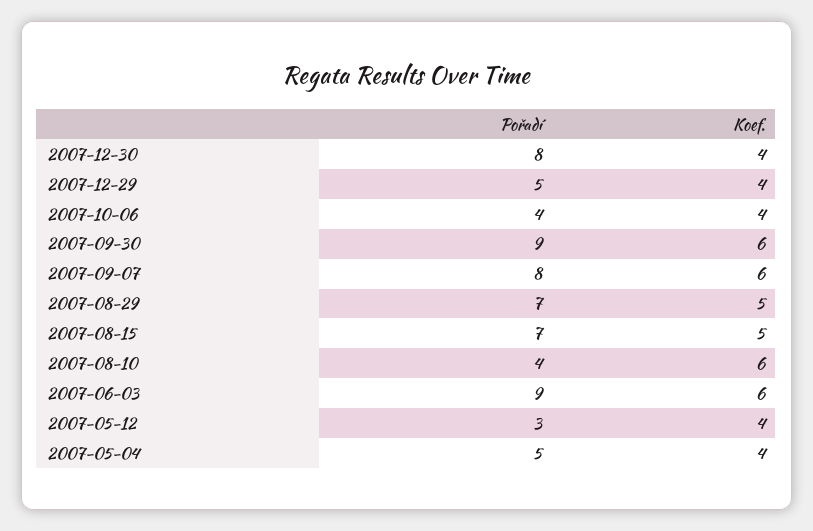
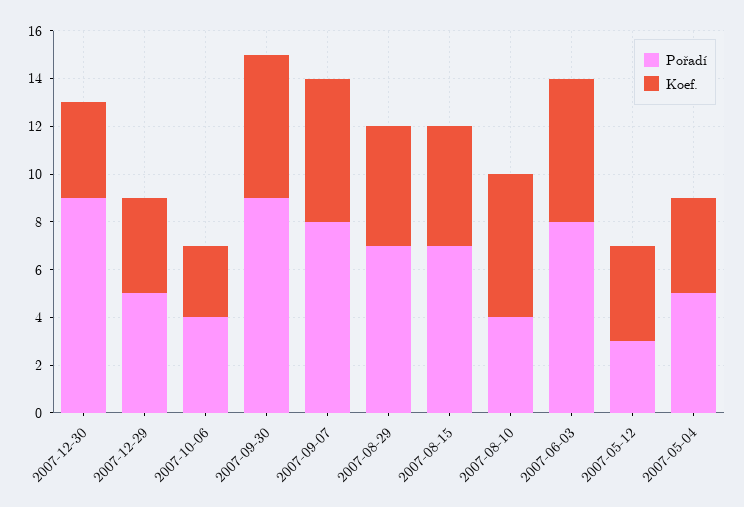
Pořadí, 2007-12-30: 8 -> 9
Koef., 2007-10-06: 4 -> 3
Pořadí, 2007-06-03: 9 -> 8

